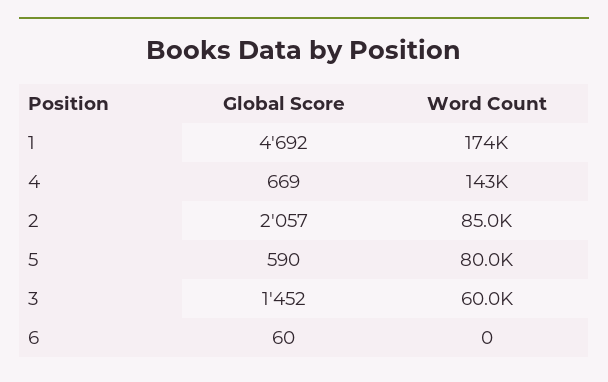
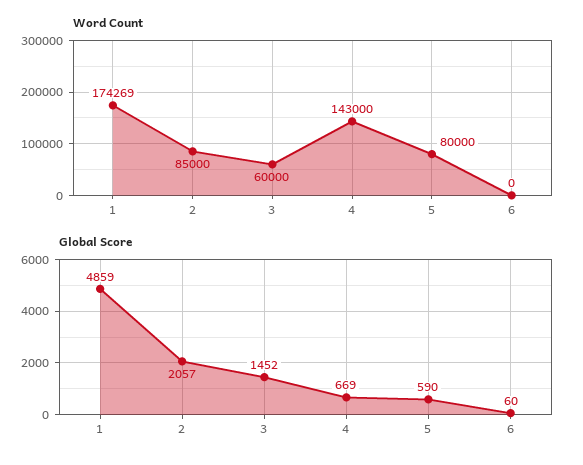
Global Score, 1: 4692 -> 4859

